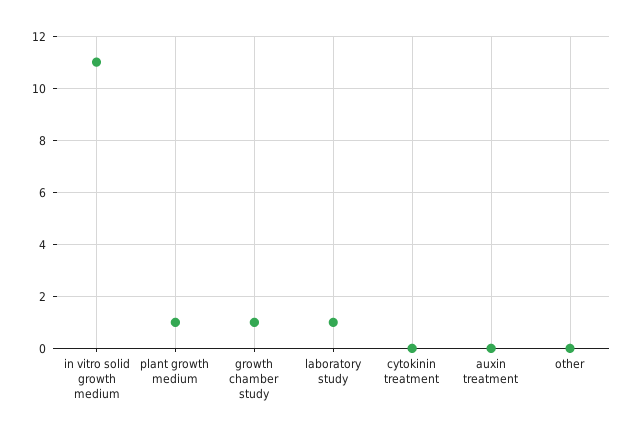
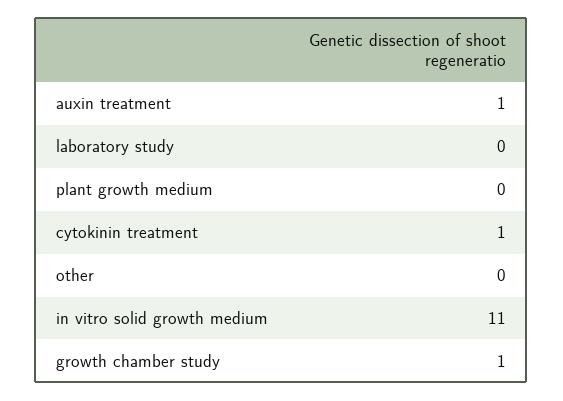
plant growth medium: 1 -> 0
laboratory study: 1 -> 0
cytokinin treatment: 0 -> 1
auxin treatment: 0 -> 1

